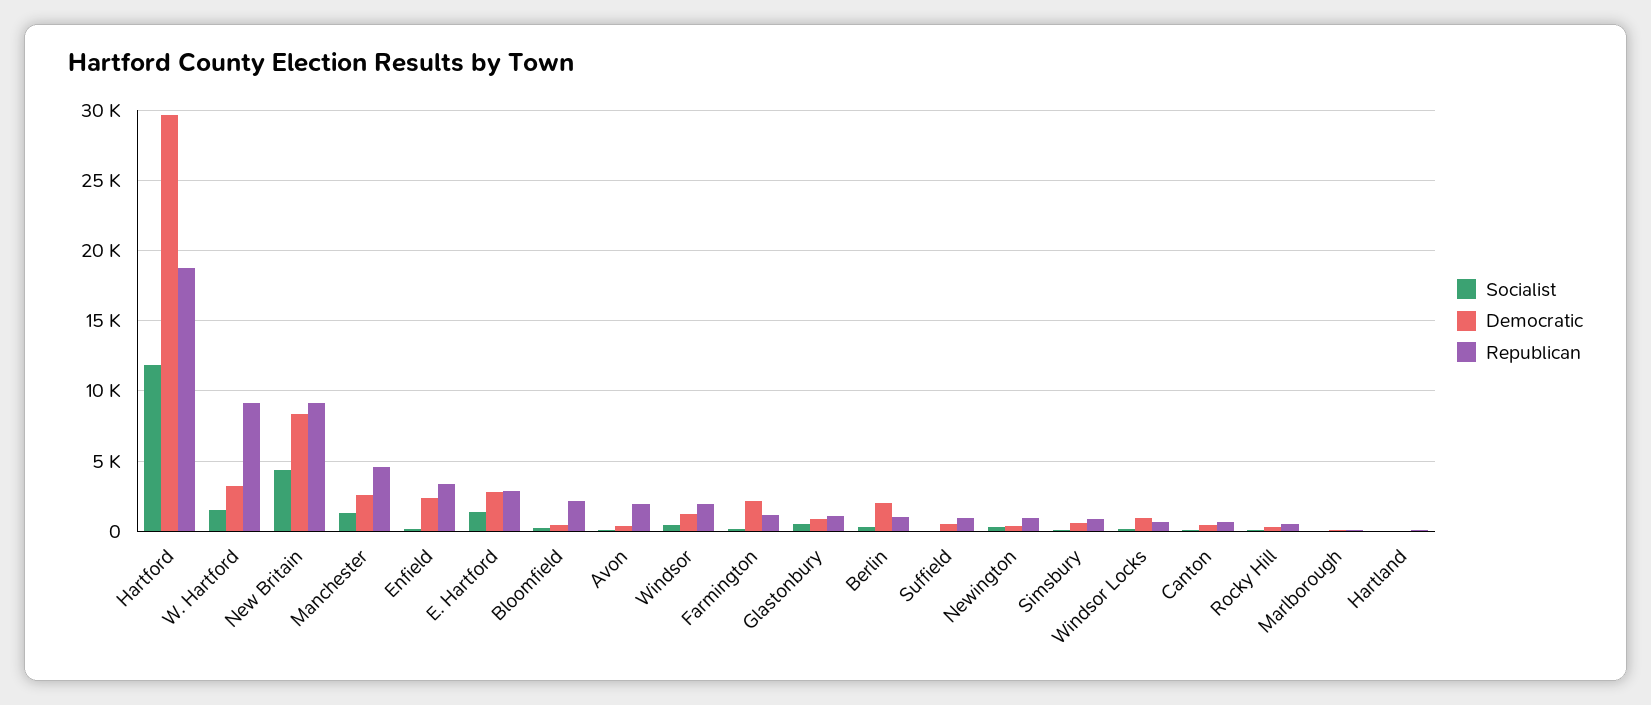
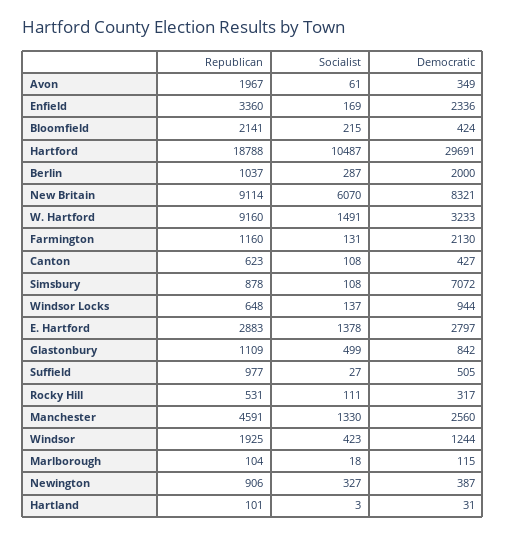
Socialist, Hartford: 12000 -> 10487
Socialist, New Britain: 4500 -> 6070
Democratic, Simsbury: 500 -> 7072

